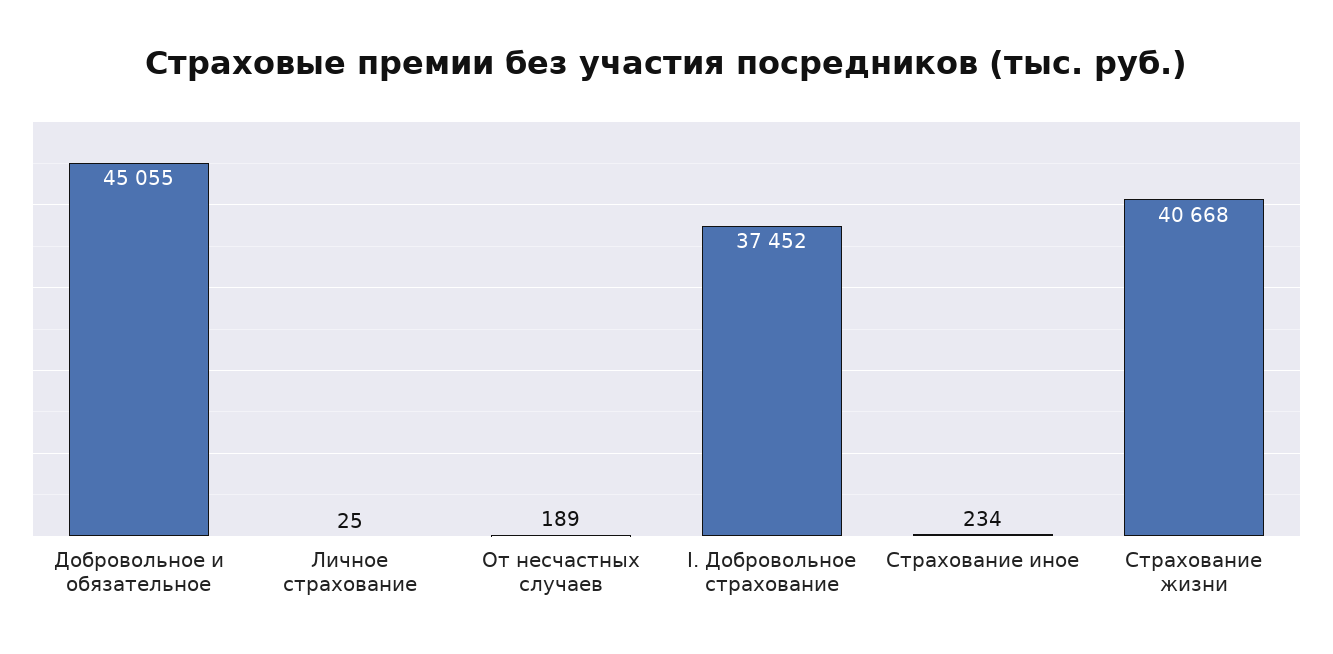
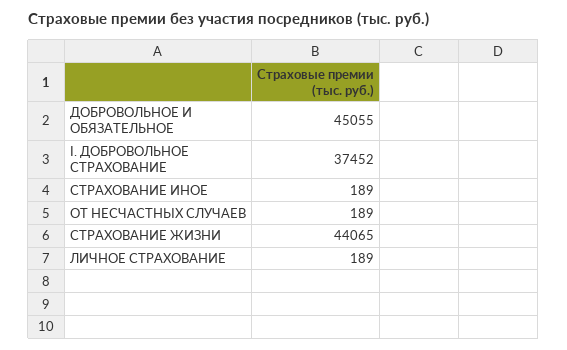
Личное страхование: 25 -> 189
Страхование иное: 234 -> 189
Страхование жизни: 40668 -> 44065

